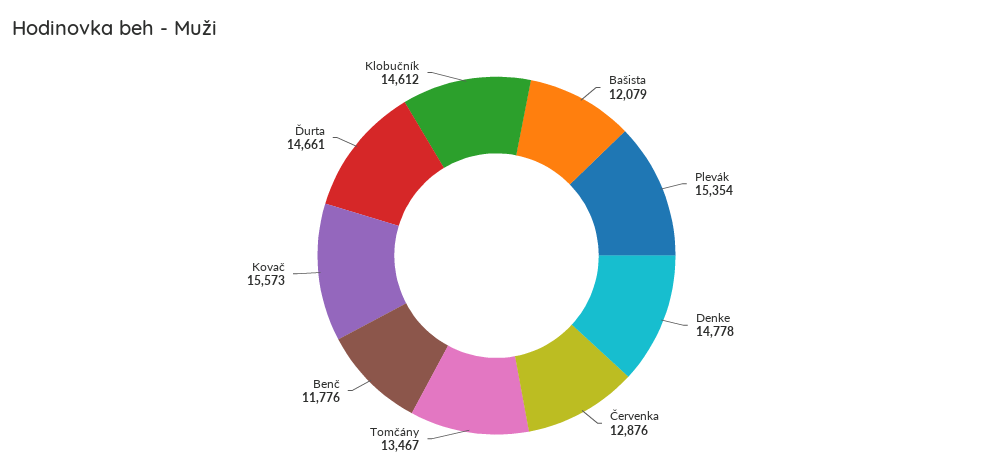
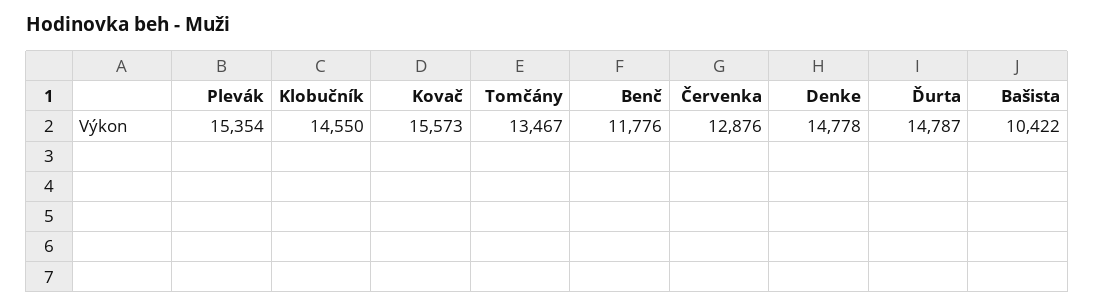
Bašista: 12079 -> 10422
Ďurta: 14661 -> 14787
Klobučník: 14612 -> 14550

